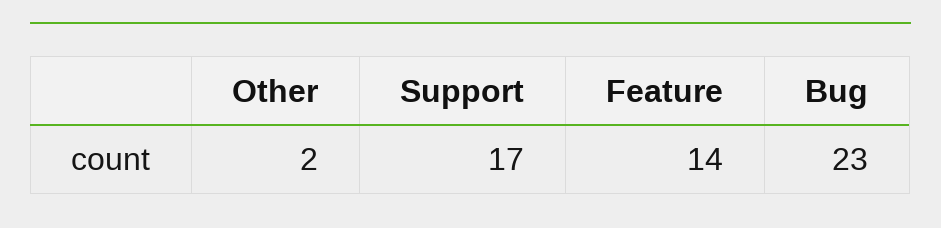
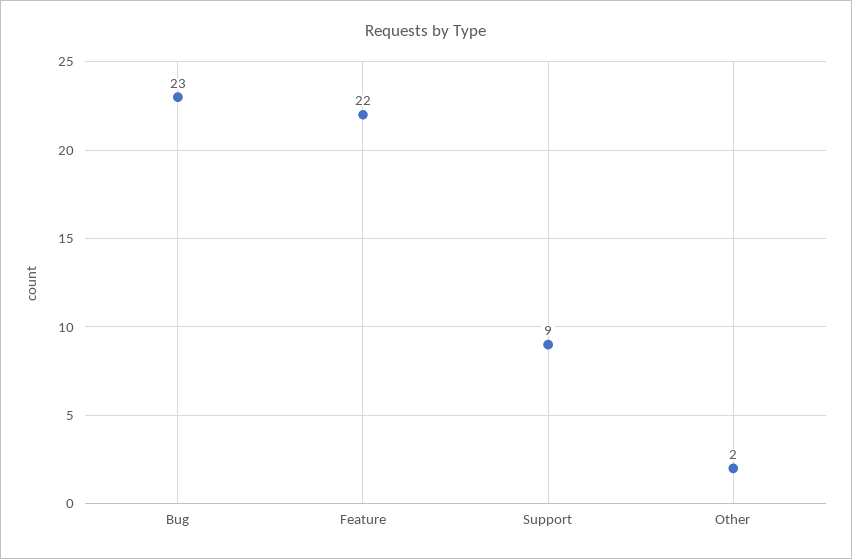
Support: 17 -> 9
Feature: 14 -> 22

